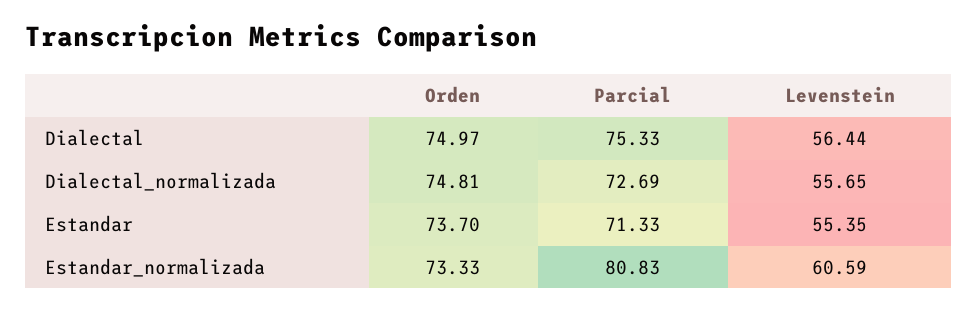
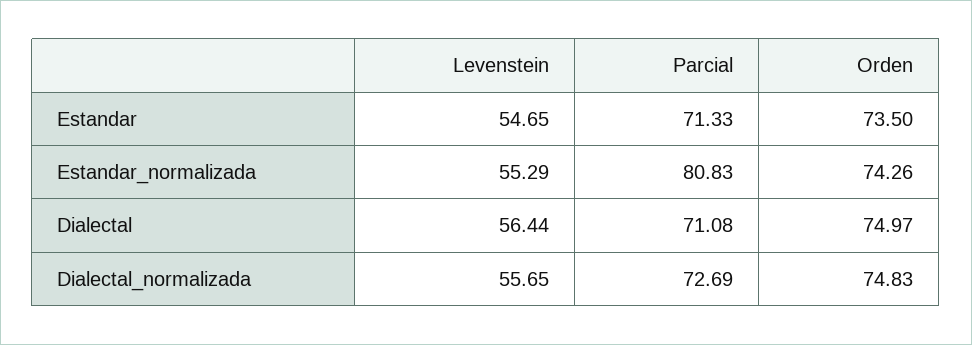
Parcial, Dialectal: 75.33 -> 71.08
Orden, Dialectal_normalizada: 74.81 -> 74.83
Orden, Estandar: 73.7 -> 73.5
Levenstein, Estandar: 55.35 -> 54.65
Orden, Estandar_normalizada: 73.33 -> 74.26
Levenstein, Estandar_normalizada: 60.59 -> 55.29

